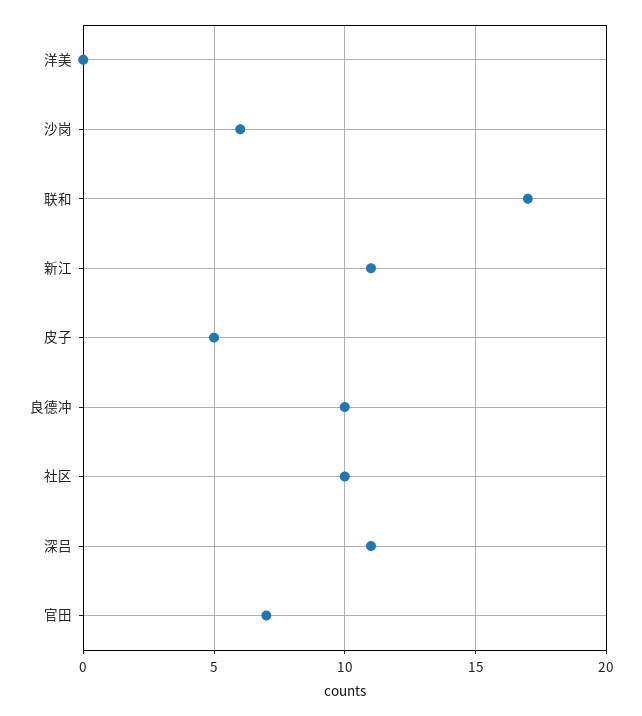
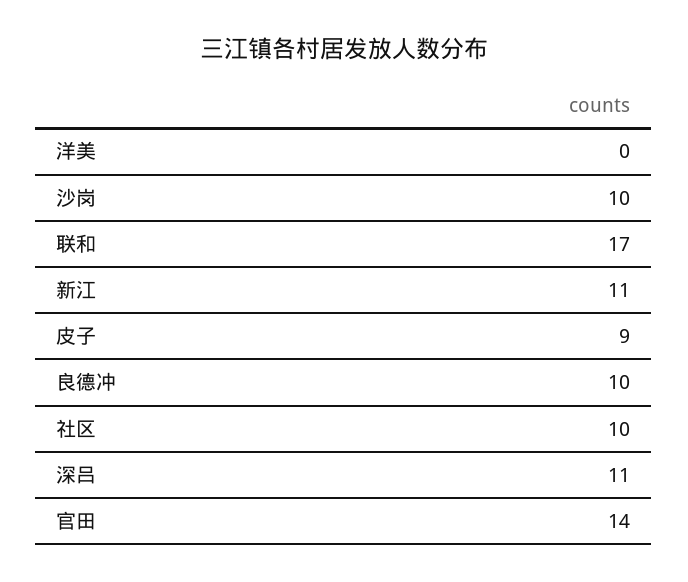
沙岗: 6 -> 10
皮子: 5 -> 9
官田: 7 -> 14

